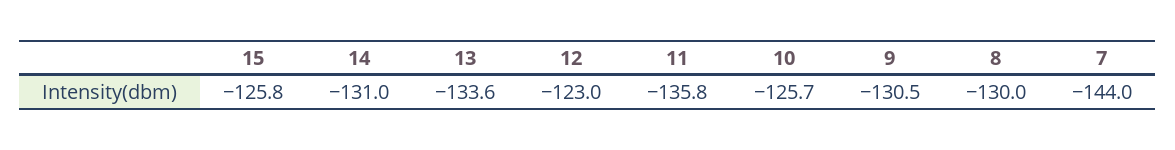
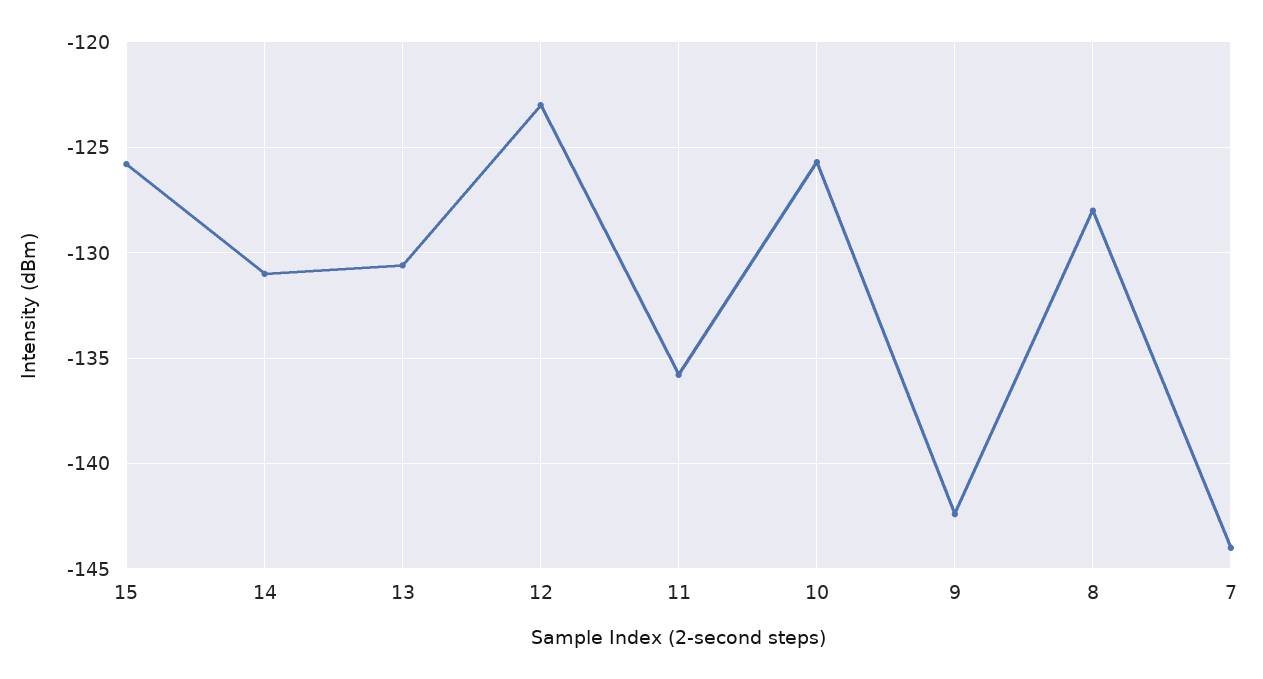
13: -133.6 -> -130.5
9: -130.5 -> -142.5
8: -130 -> -128

